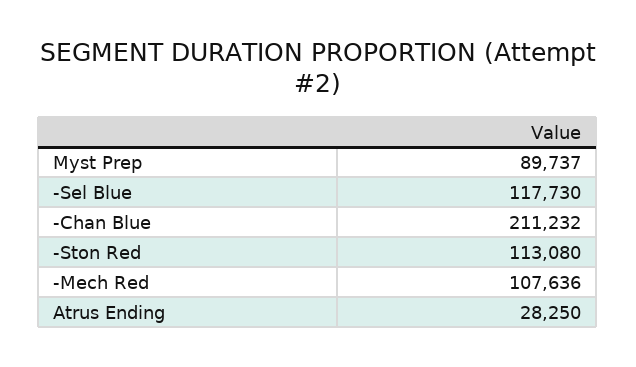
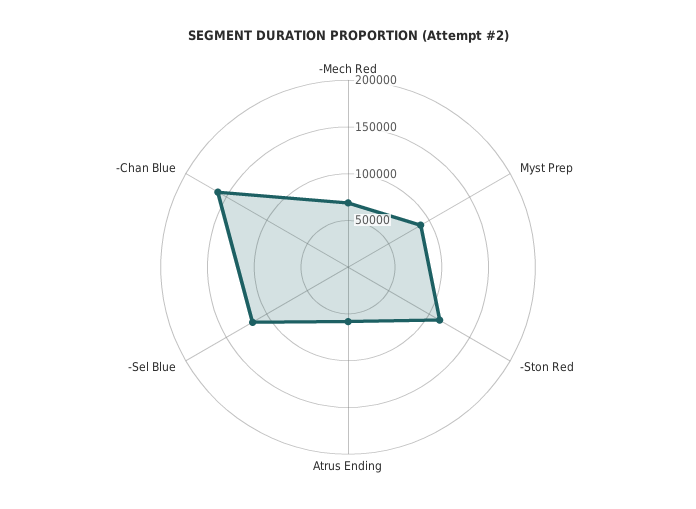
-Chan Blue: 211232 -> 160000
-Mech Red: 107636 -> 70000
Atrus Ending: 28250 -> 60000

